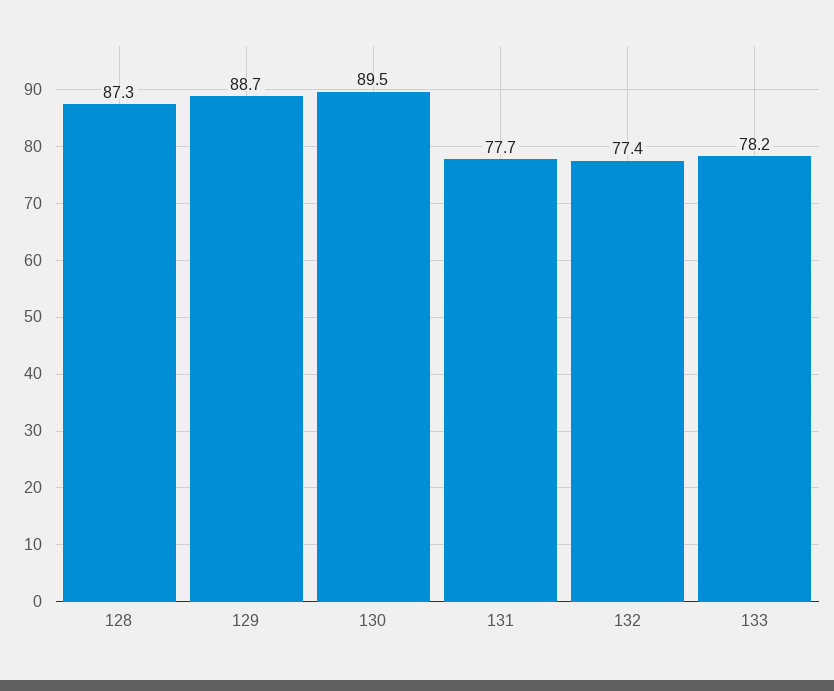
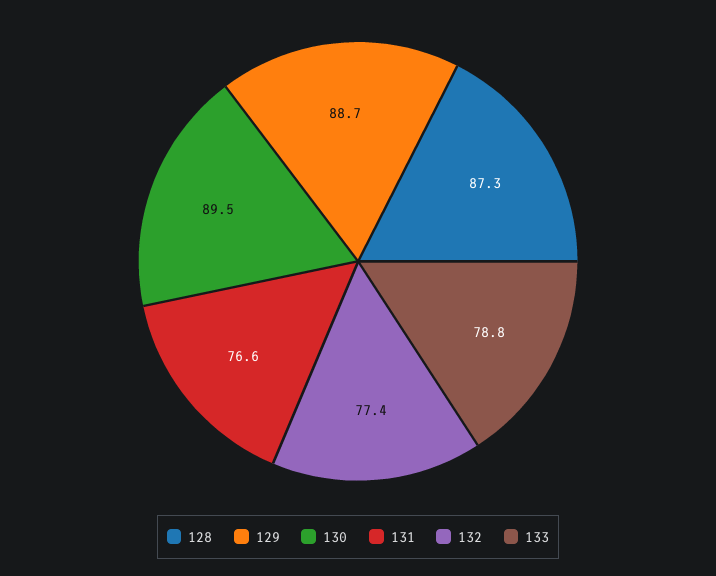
131: 77.7 -> 76.6
133: 78.2 -> 78.8

